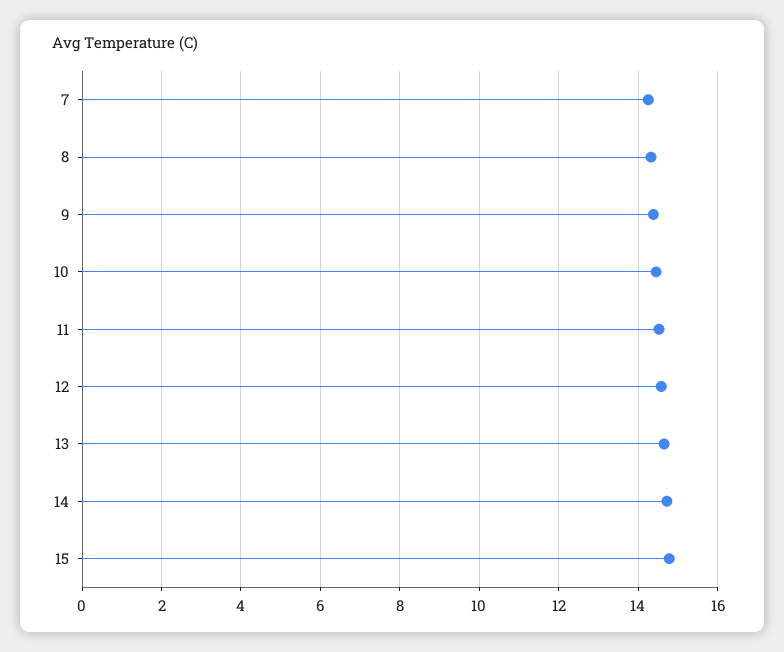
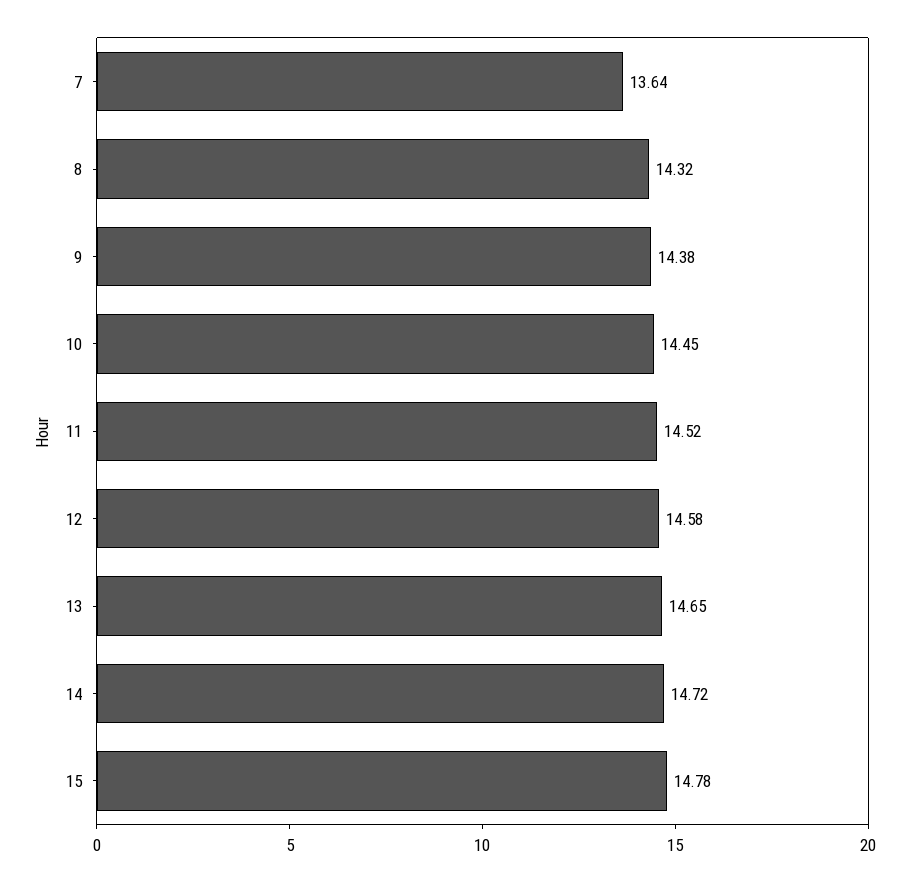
7: 14.2 -> 13.64

